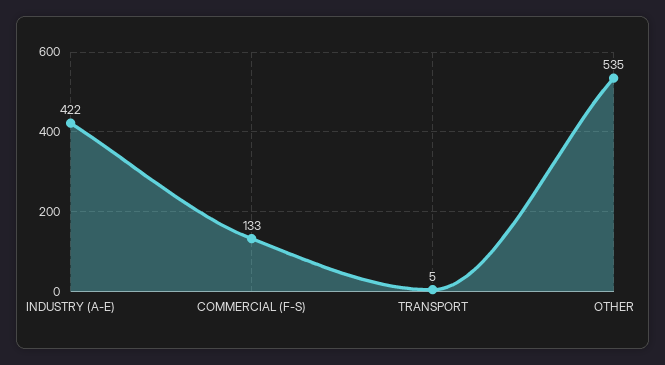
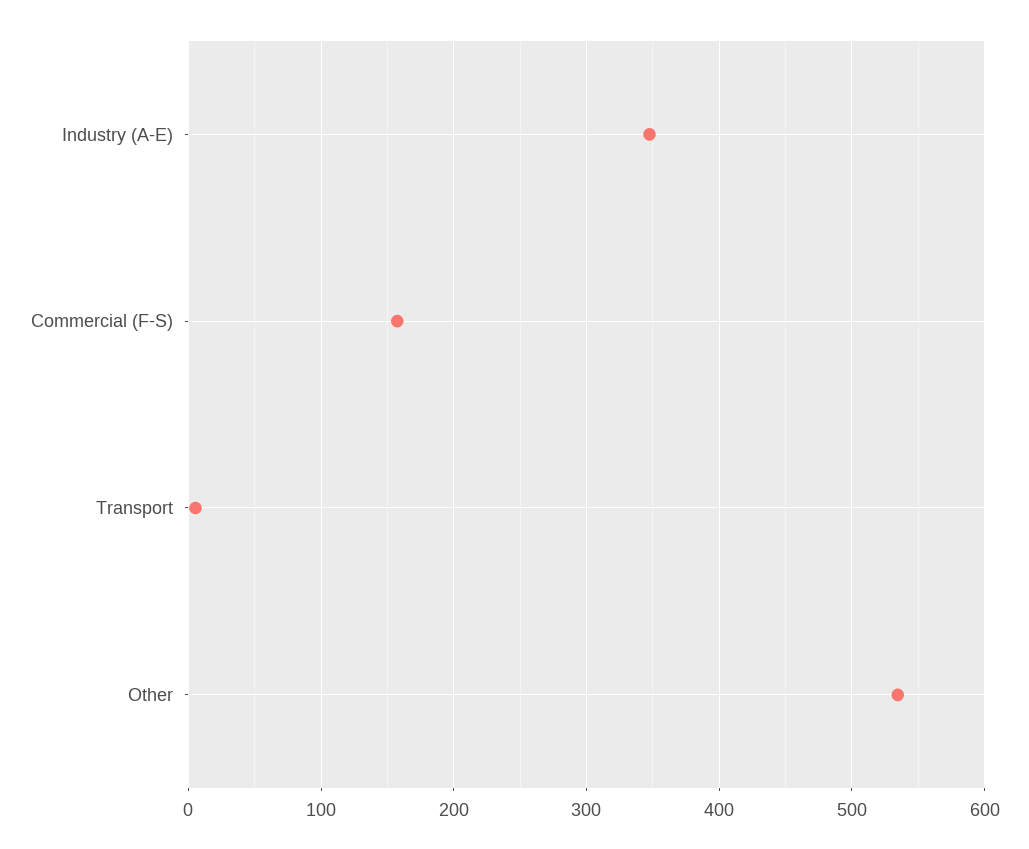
INDUSTRY (A-E): 422 -> 350
COMMERCIAL (F-S): 133 -> 160

